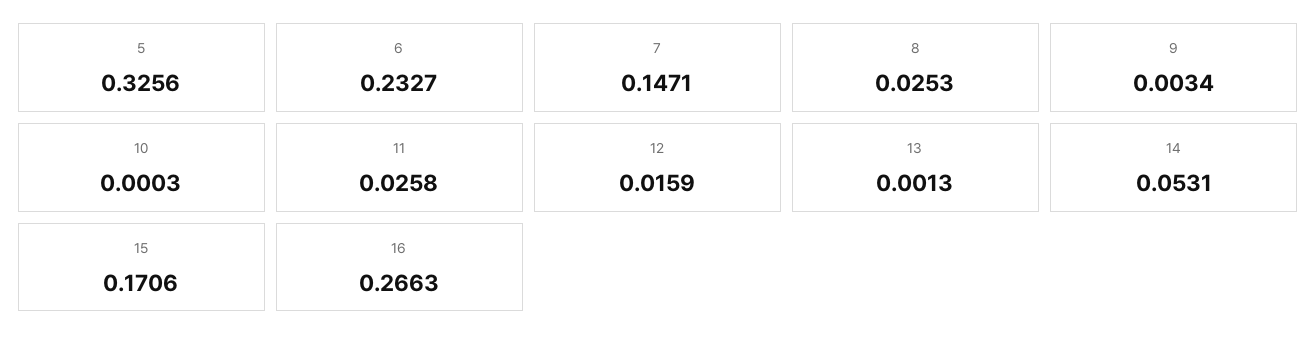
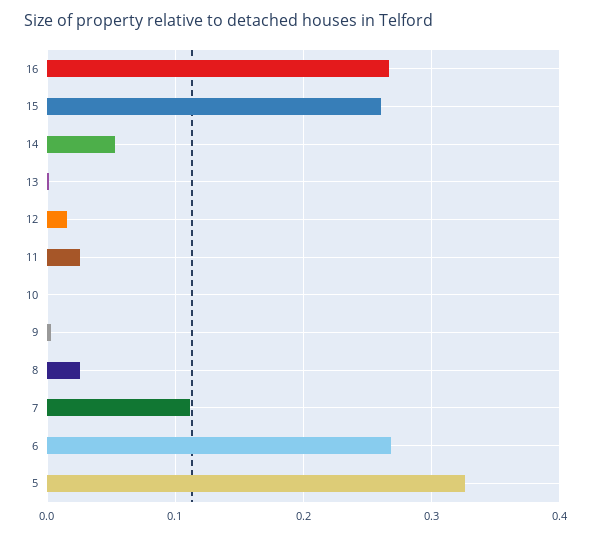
6: 0.2327 -> 0.27
7: 0.1471 -> 0.11
15: 0.1706 -> 0.26

